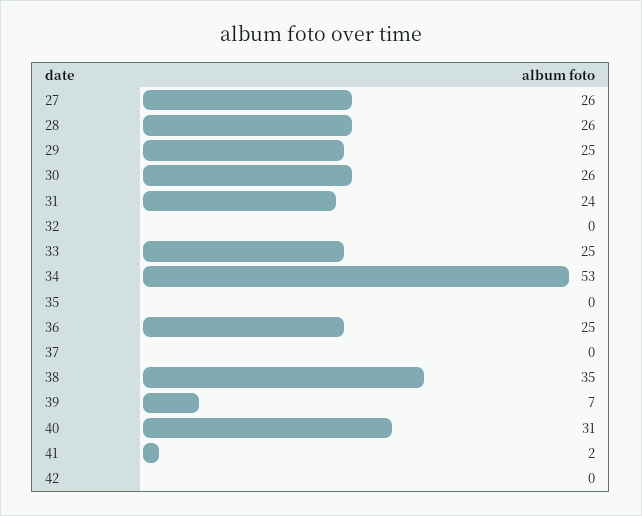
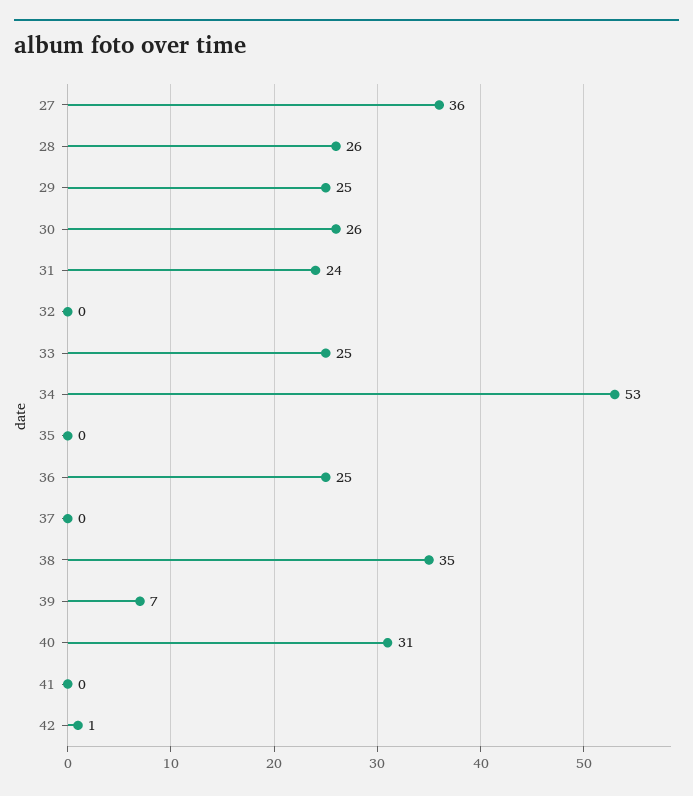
27: 26 -> 36
41: 2 -> 0
42: 0 -> 1

